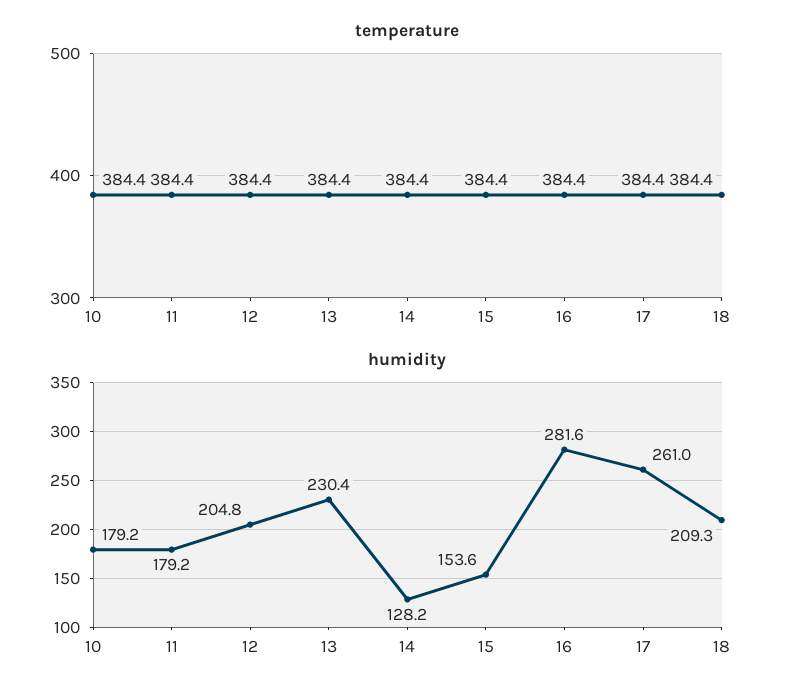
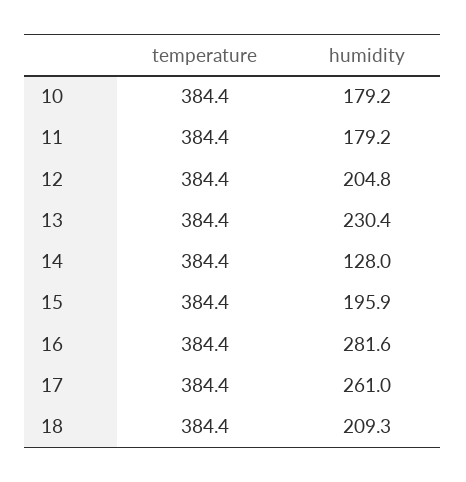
humidity, 14: 128.2 -> 128
humidity, 15: 153.6 -> 195.9

